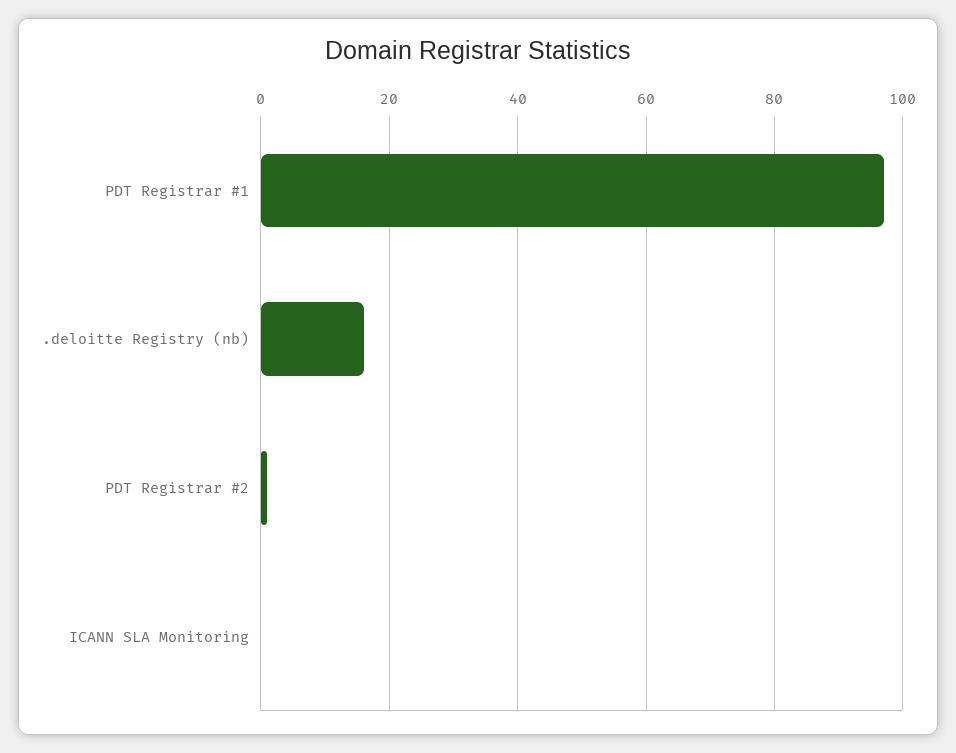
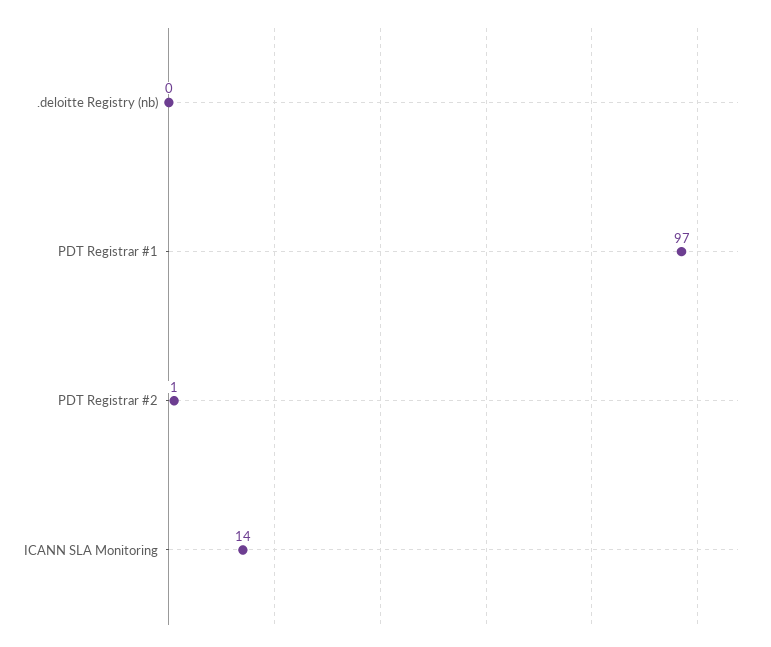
.deloitte Registry (nb): 15 -> 0
ICANN SLA Monitoring: 0 -> 14

